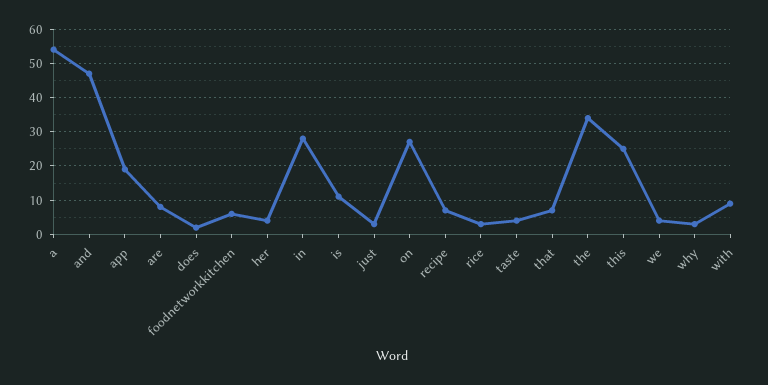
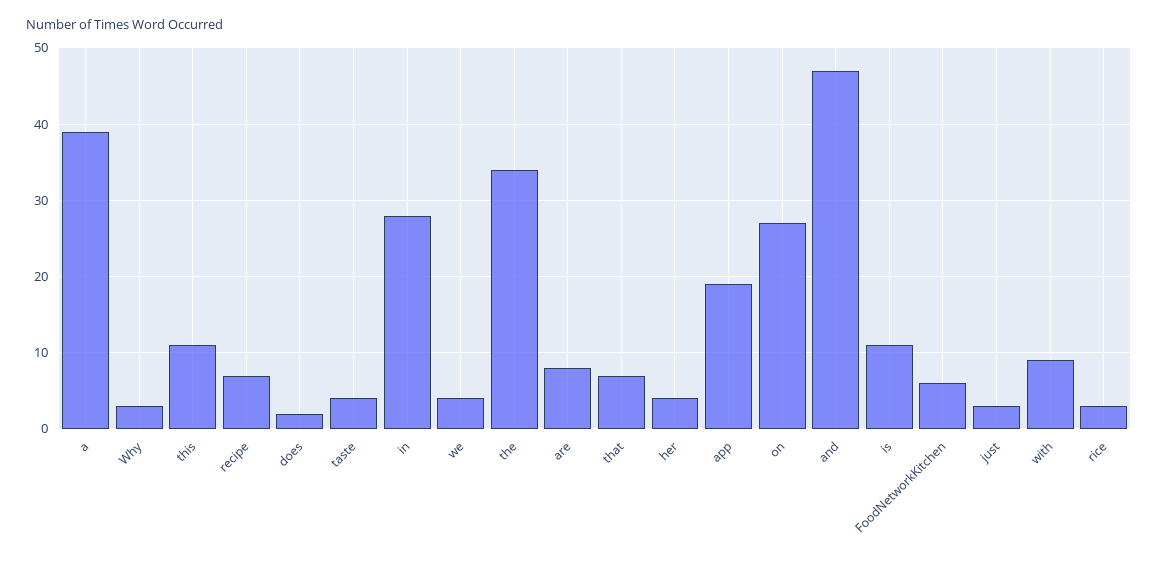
a: 55 -> 39
this: 25 -> 11

